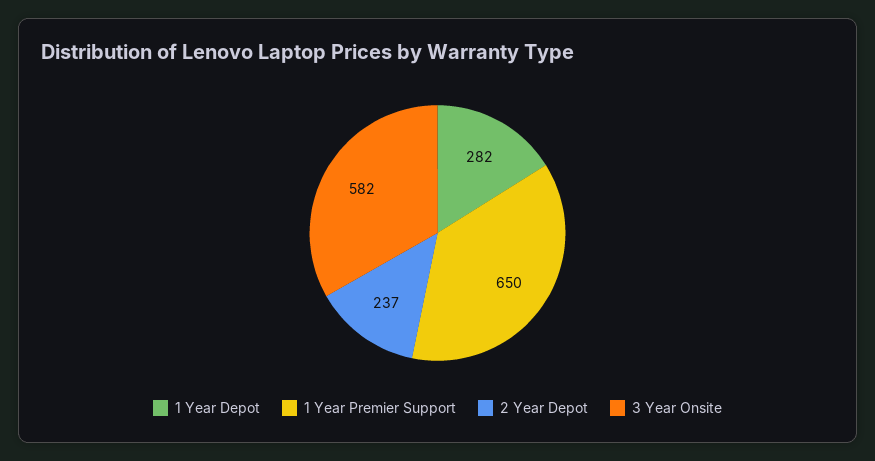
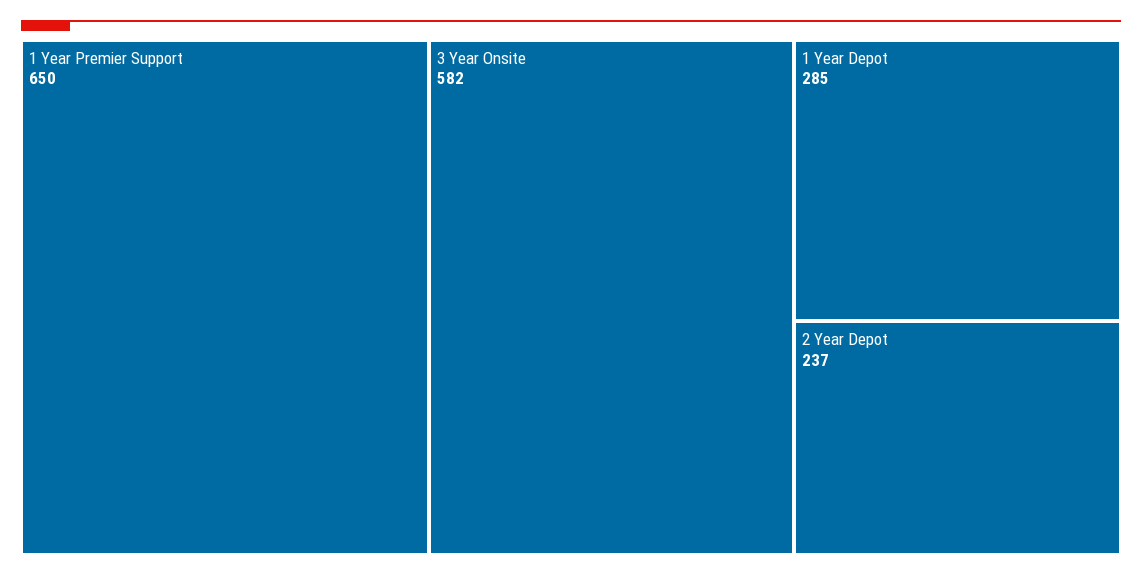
1 Year Depot: 282 -> 285

